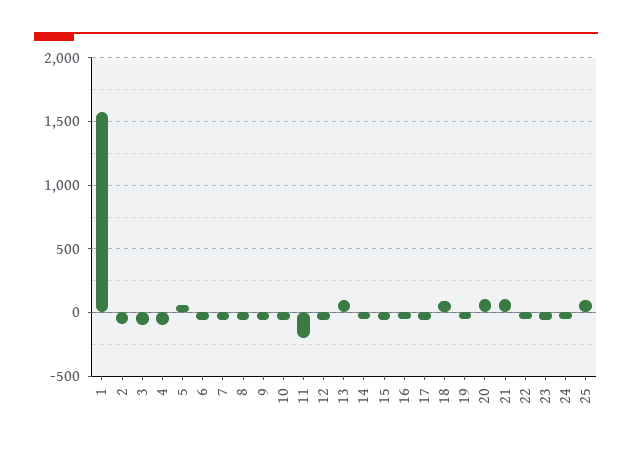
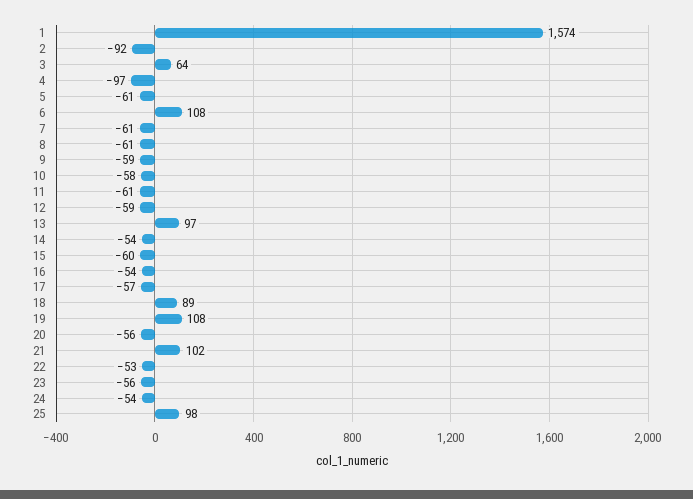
3: -100 -> 64
5: 50 -> -61
6: -50 -> 108
11: -200 -> -61
19: -50 -> 108
20: 100 -> -56

